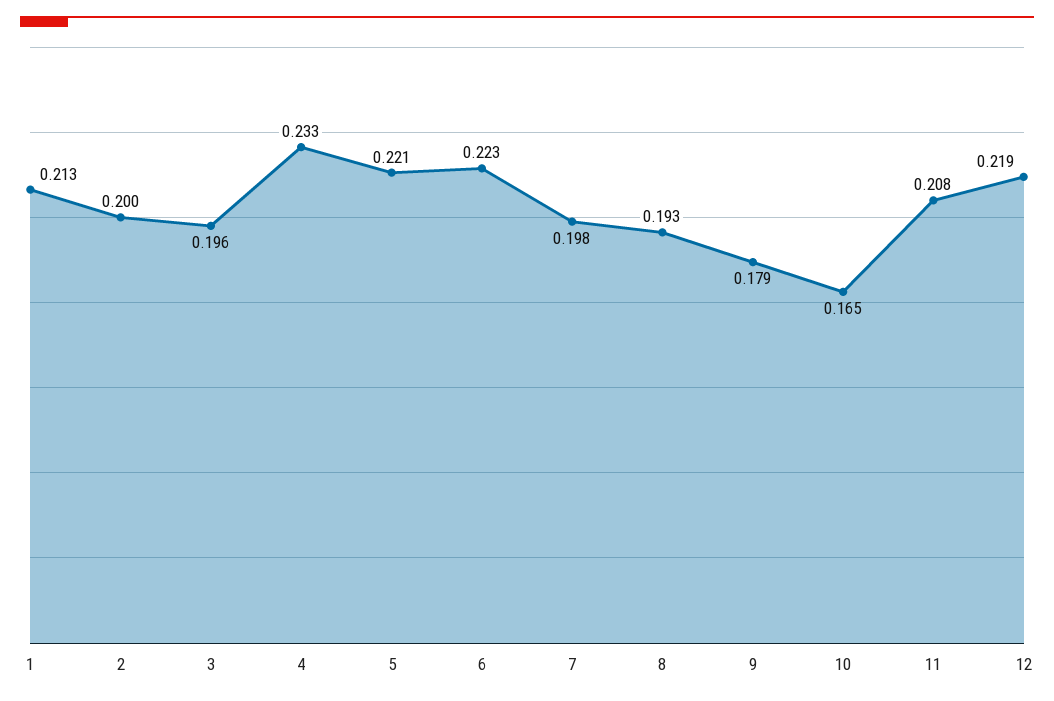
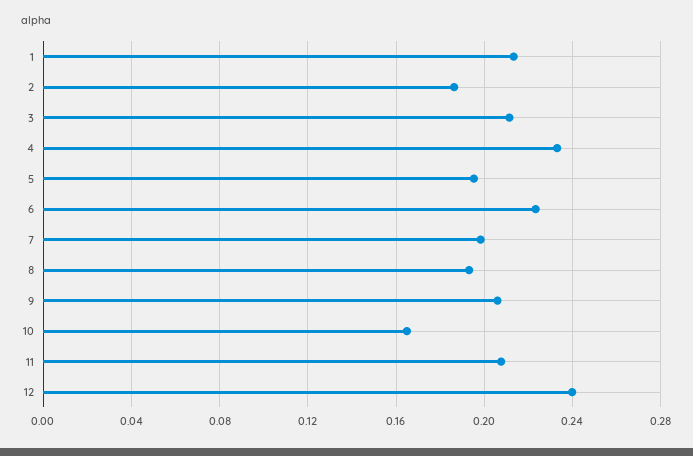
2: 0.2 -> 0.185
3: 0.196 -> 0.21
5: 0.221 -> 0.195
9: 0.179 -> 0.205
12: 0.219 -> 0.24

